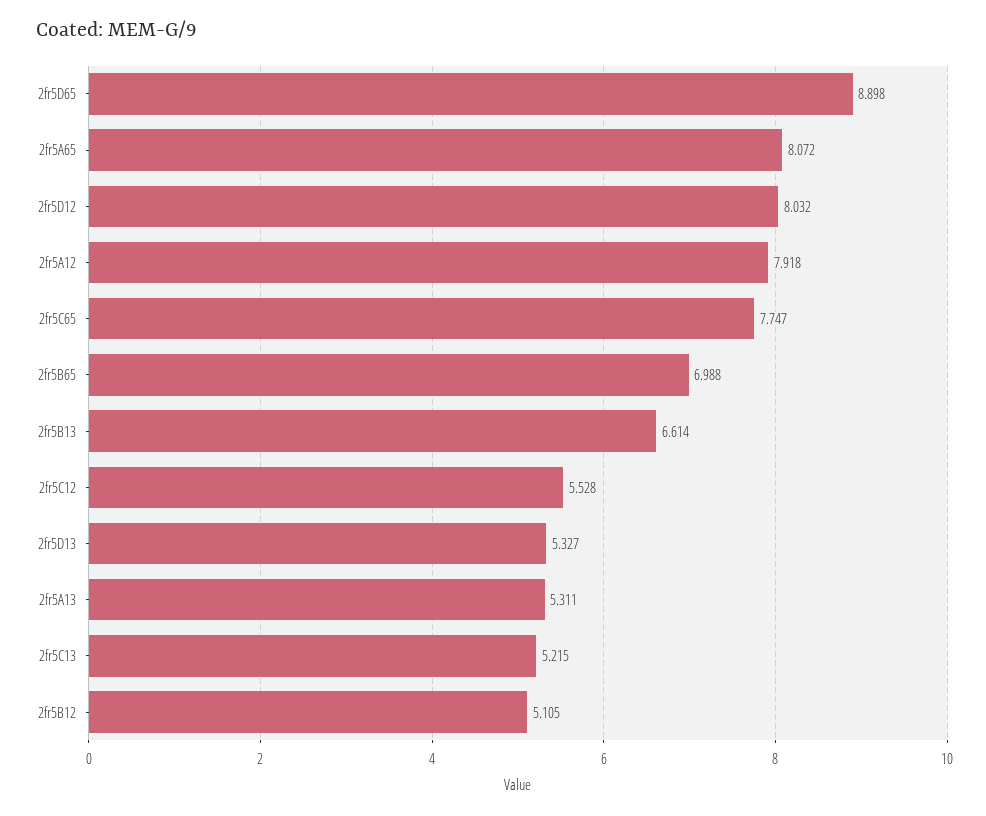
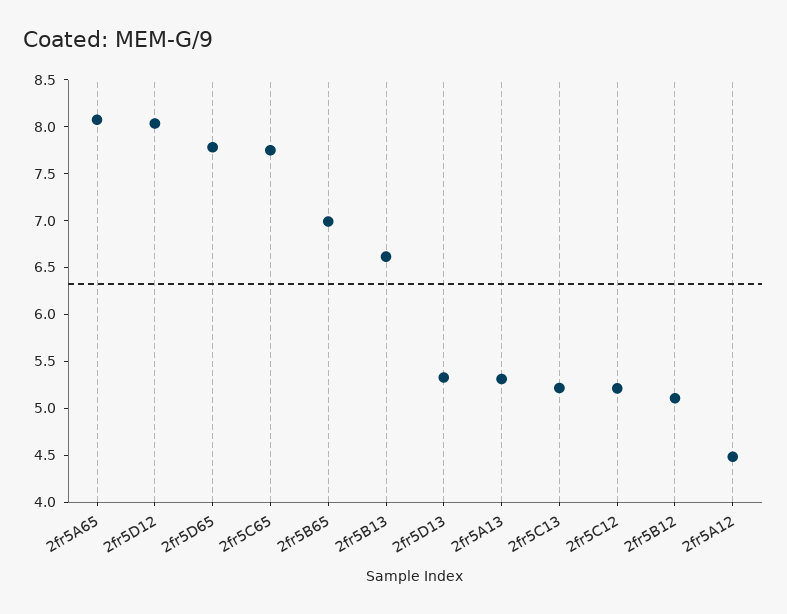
2fr5D65: 8.898 -> 7.8
2fr5A12: 7.918 -> 4.5
2fr5C12: 5.528 -> 5.2

